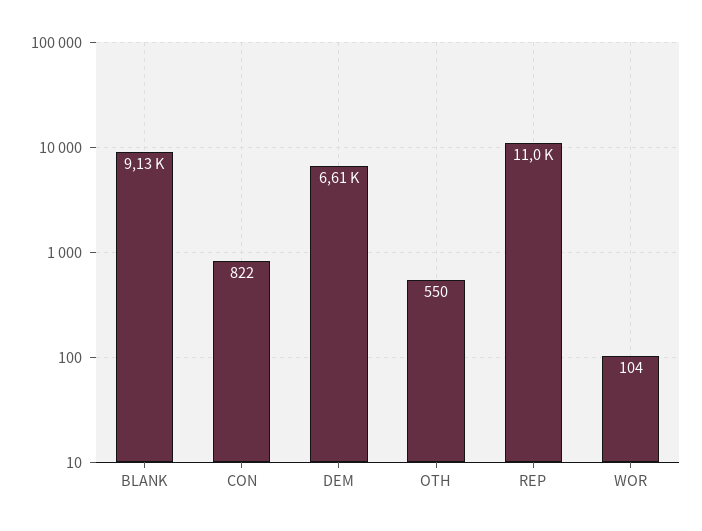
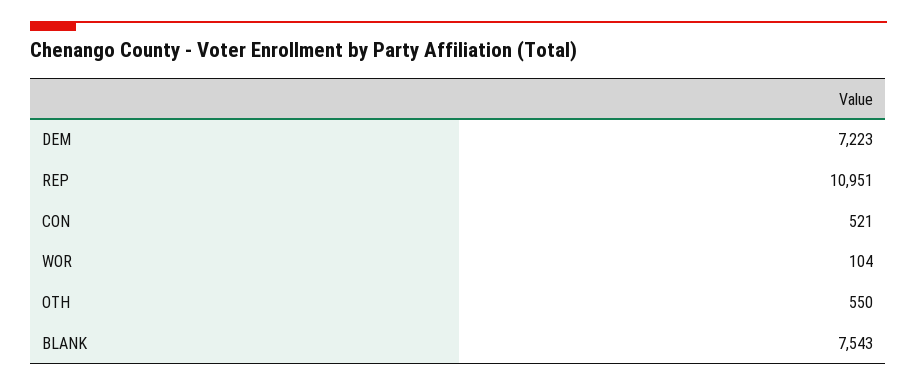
BLANK: 9130 -> 7543
CON: 822 -> 521
DEM: 6610 -> 7223

